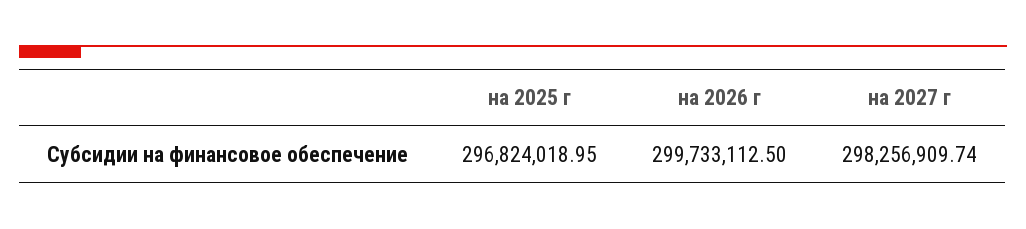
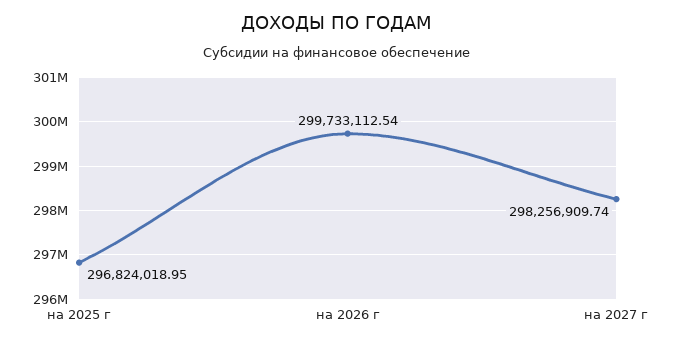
на 2026 г: 299733112.5 -> 299733112.54

